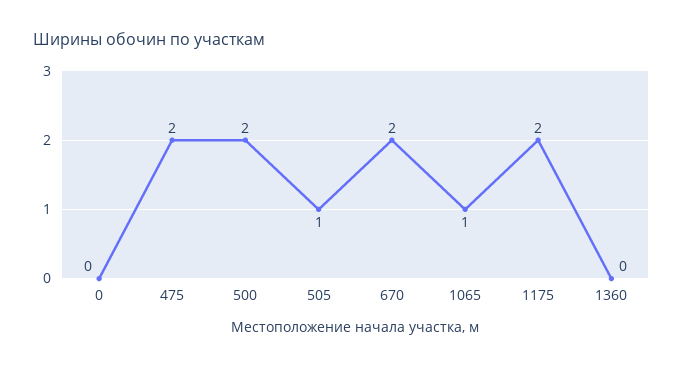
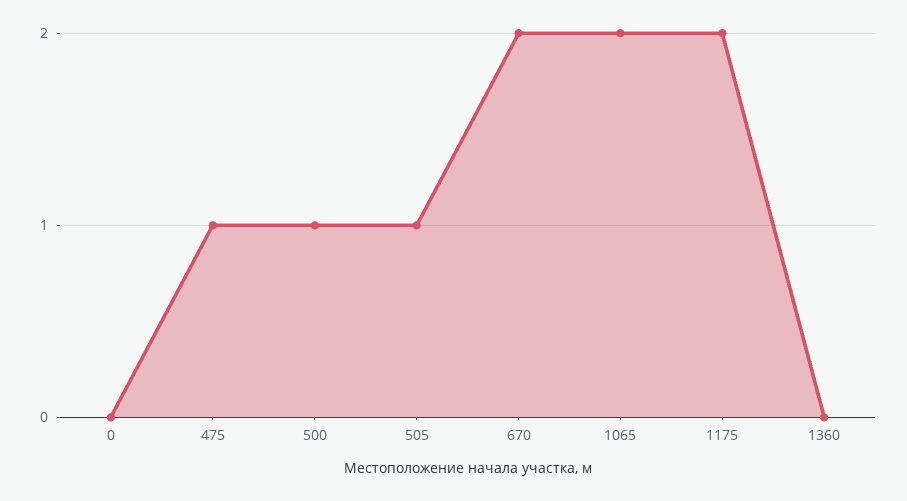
475: 2 -> 1
500: 2 -> 1
1065: 1 -> 2

